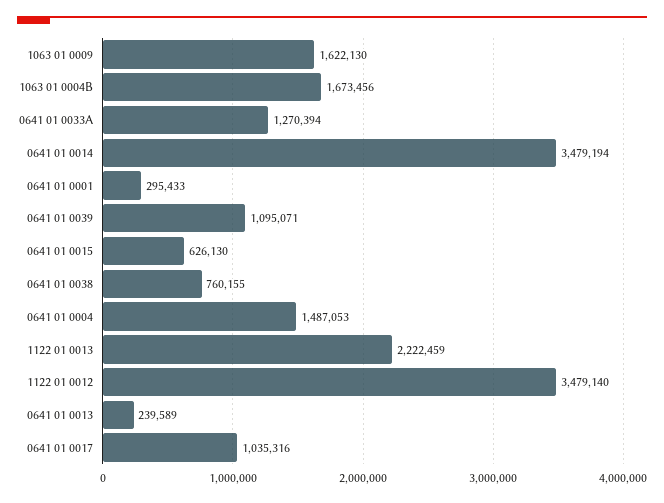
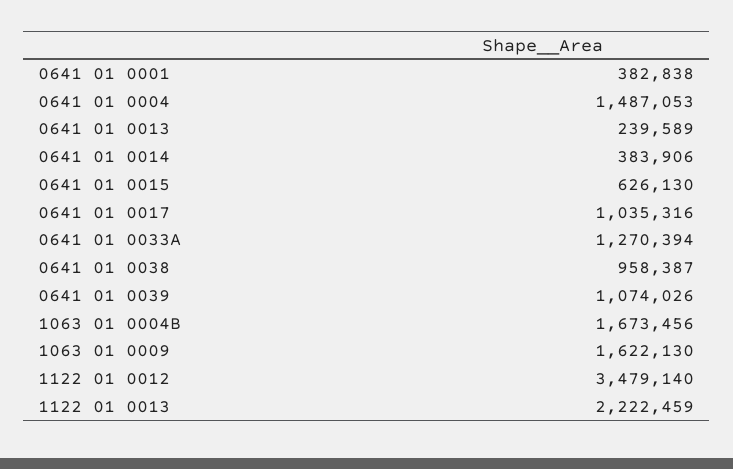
0641 01 0014: 3479194 -> 383906
0641 01 0001: 295433 -> 382838
0641 01 0039: 1095071 -> 1074026
0641 01 0038: 760155 -> 958387

